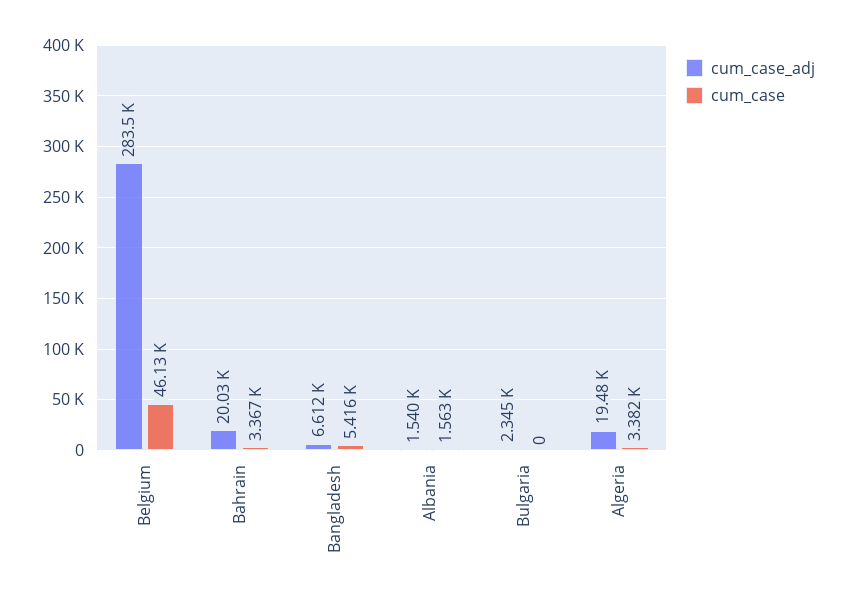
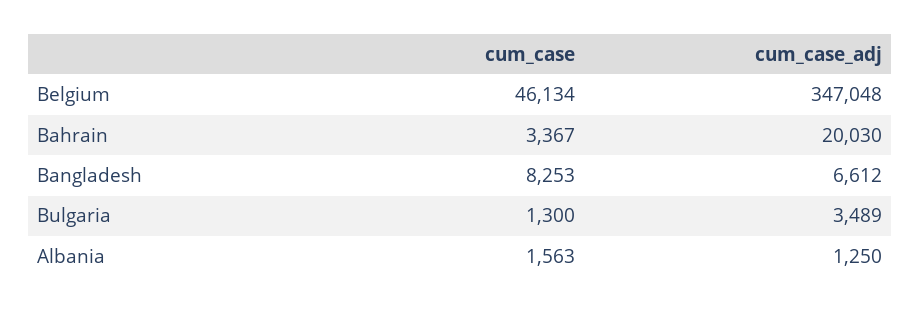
cum_case_adj, Belgium: 283500 -> 347048
cum_case, Bangladesh: 5416 -> 8253
cum_case_adj, Albania: 1540 -> 1250
cum_case_adj, Bulgaria: 2345 -> 3489
cum_case, Bulgaria: 0 -> 1300
cum_case_adj, Algeria: 19480 -> none
cum_case, Algeria: 3382 -> none

